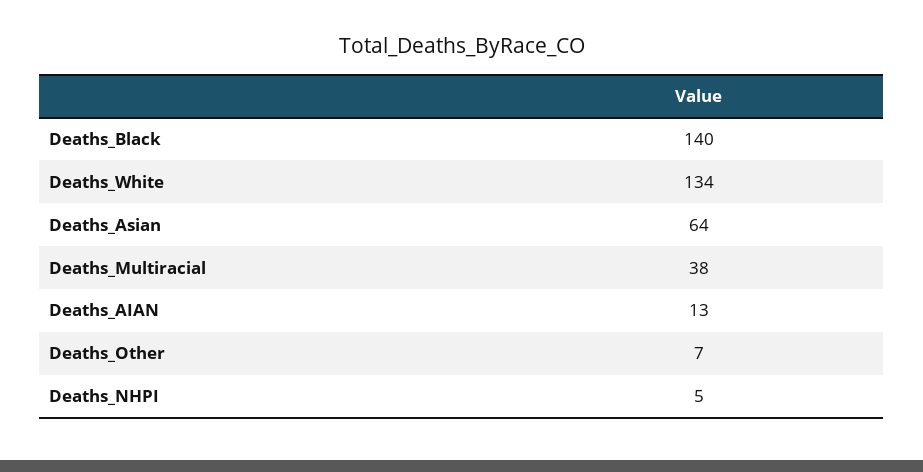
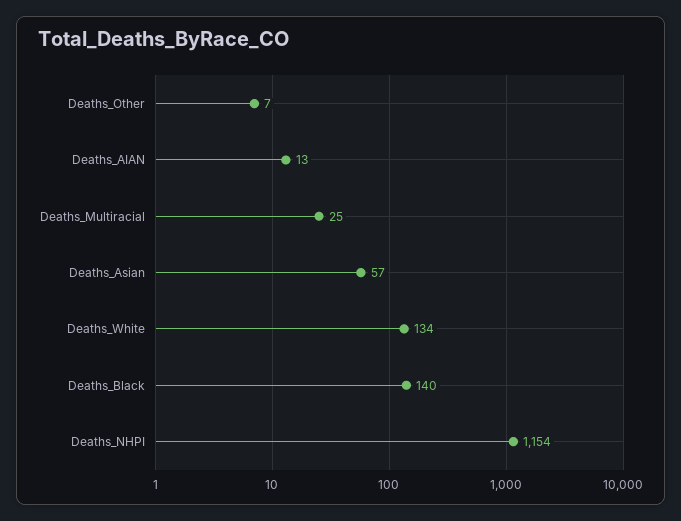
Deaths_Asian: 64 -> 57
Deaths_Multiracial: 38 -> 25
Deaths_NHPI: 5 -> 1154

